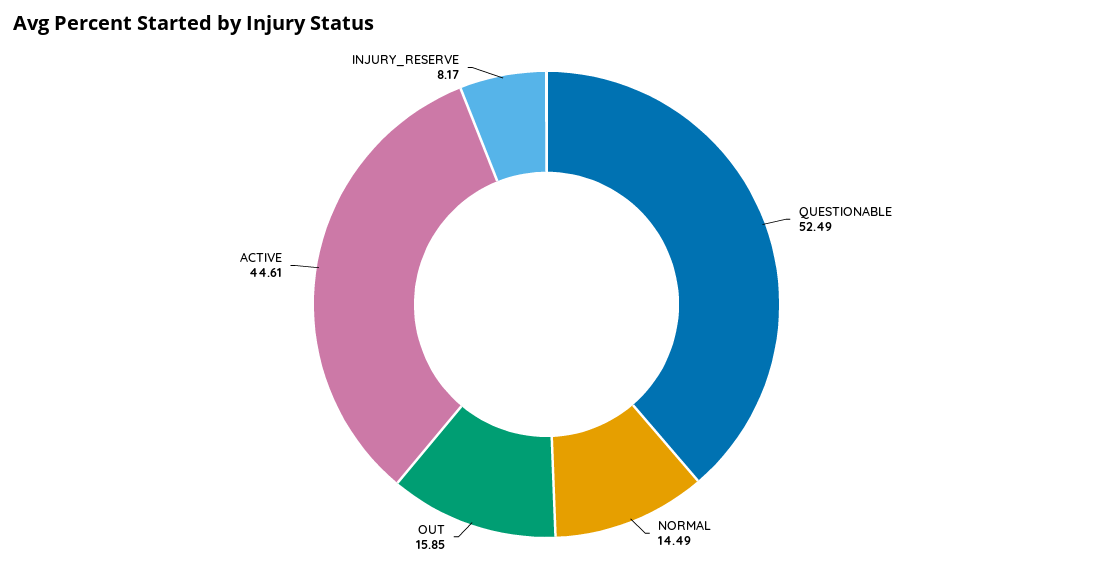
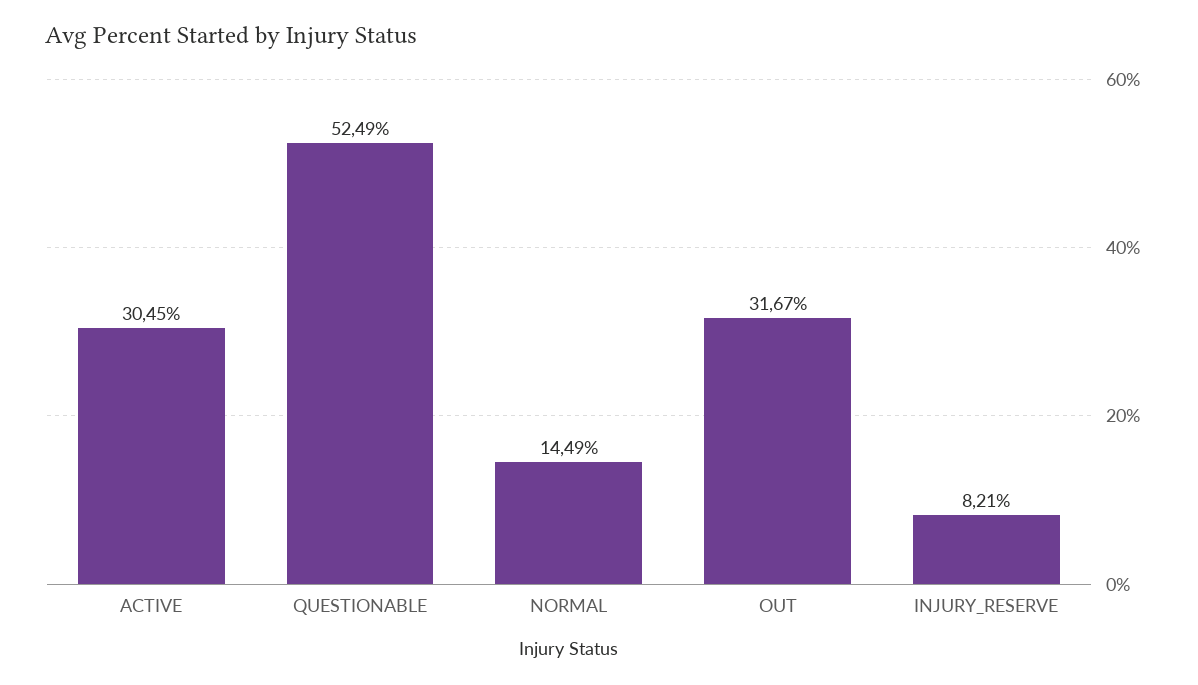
OUT: 15.85 -> 31.67
ACTIVE: 44.61 -> 30.45
INJURY_RESERVE: 8.17 -> 8.21

